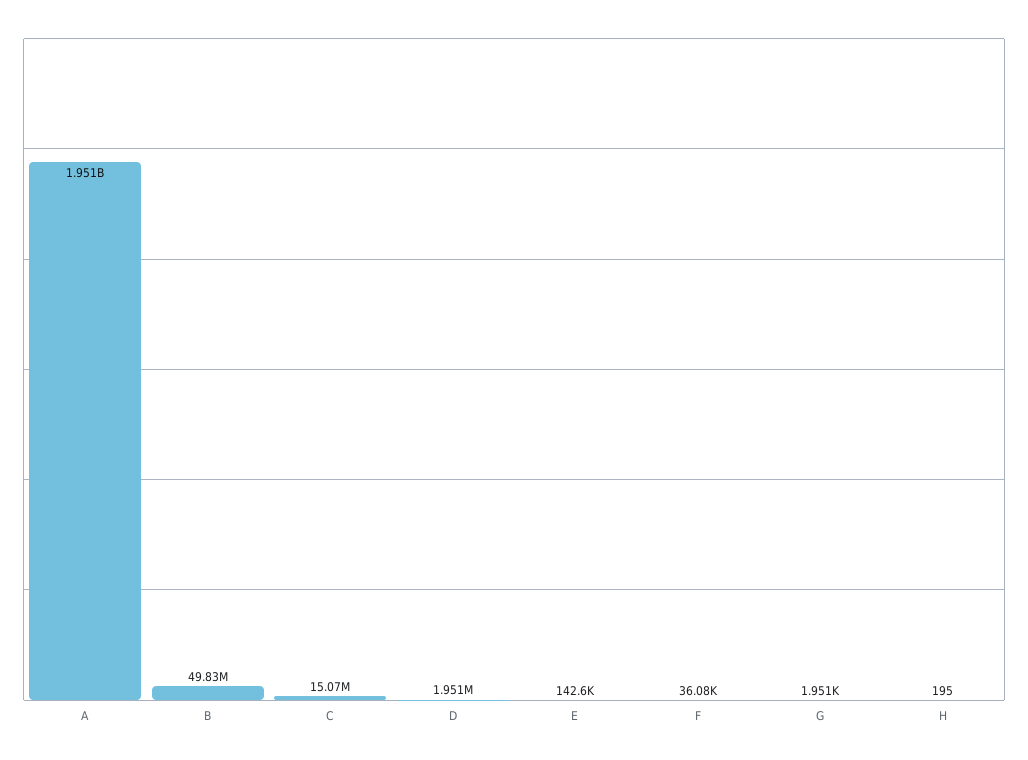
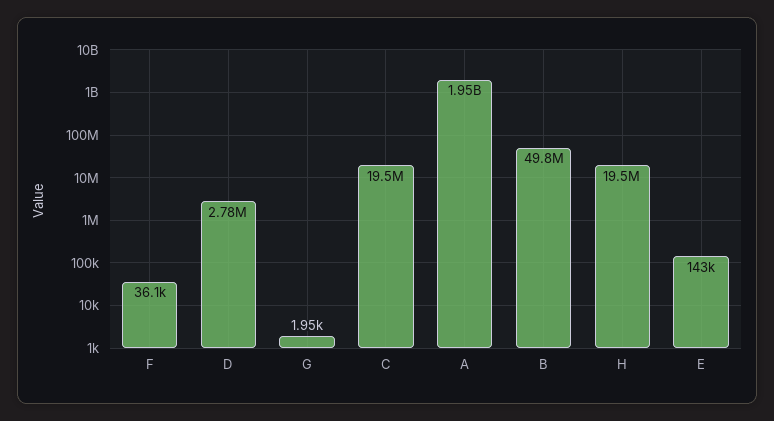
C: 15070000 -> 19500000
D: 1951000 -> 2780000
H: 195 -> 19500000

